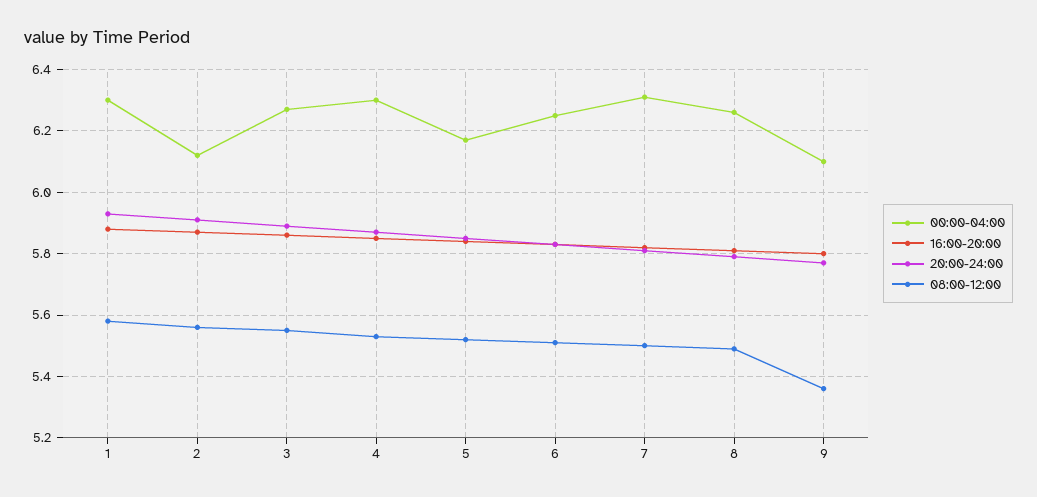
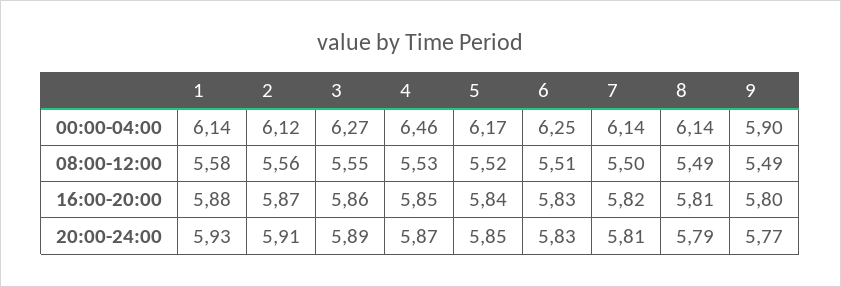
00:00-04:00, 1: 6.3 -> 6.14
00:00-04:00, 4: 6.3 -> 6.46
00:00-04:00, 7: 6.3 -> 6.14
00:00-04:00, 8: 6.25 -> 6.14
00:00-04:00, 9: 6.1 -> 5.9
08:00-12:00, 9: 5.35 -> 5.49

